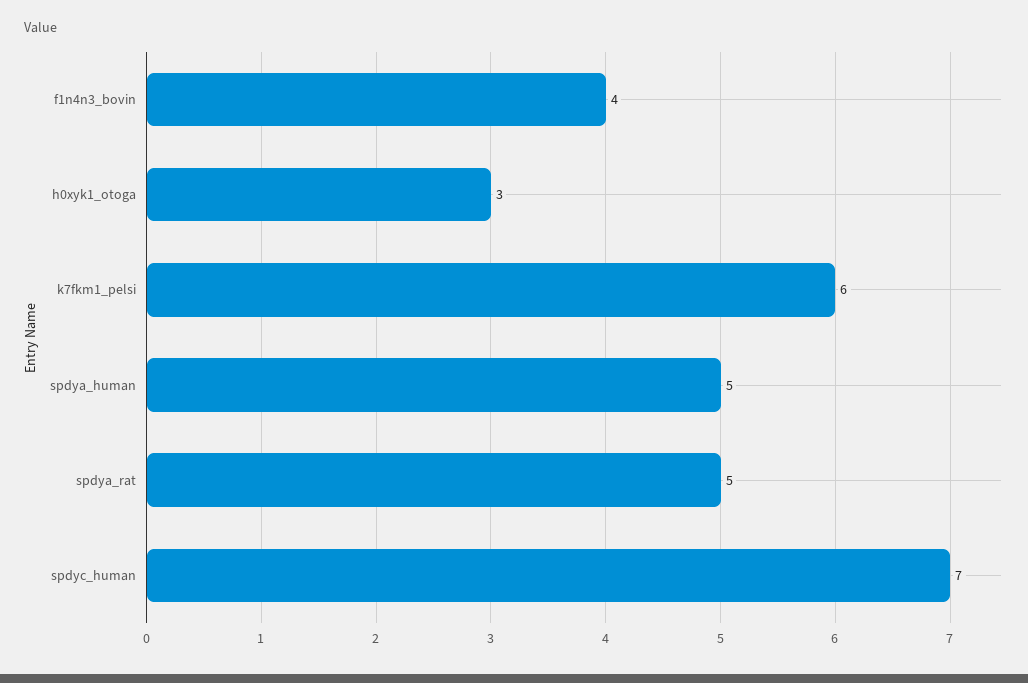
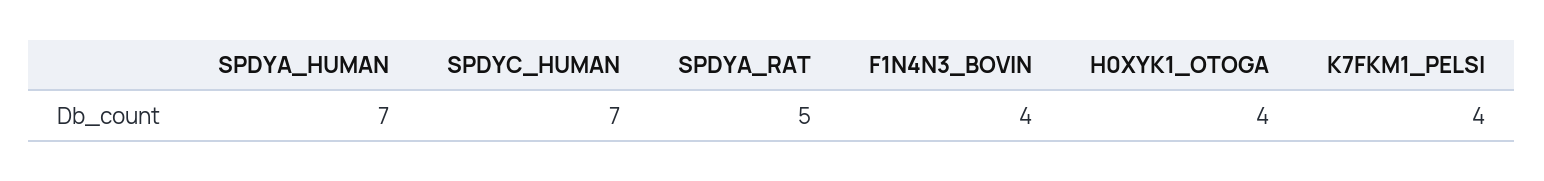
h0xyk1_otoga: 3 -> 4
k7fkm1_pelsi: 6 -> 4
spdya_human: 5 -> 7

